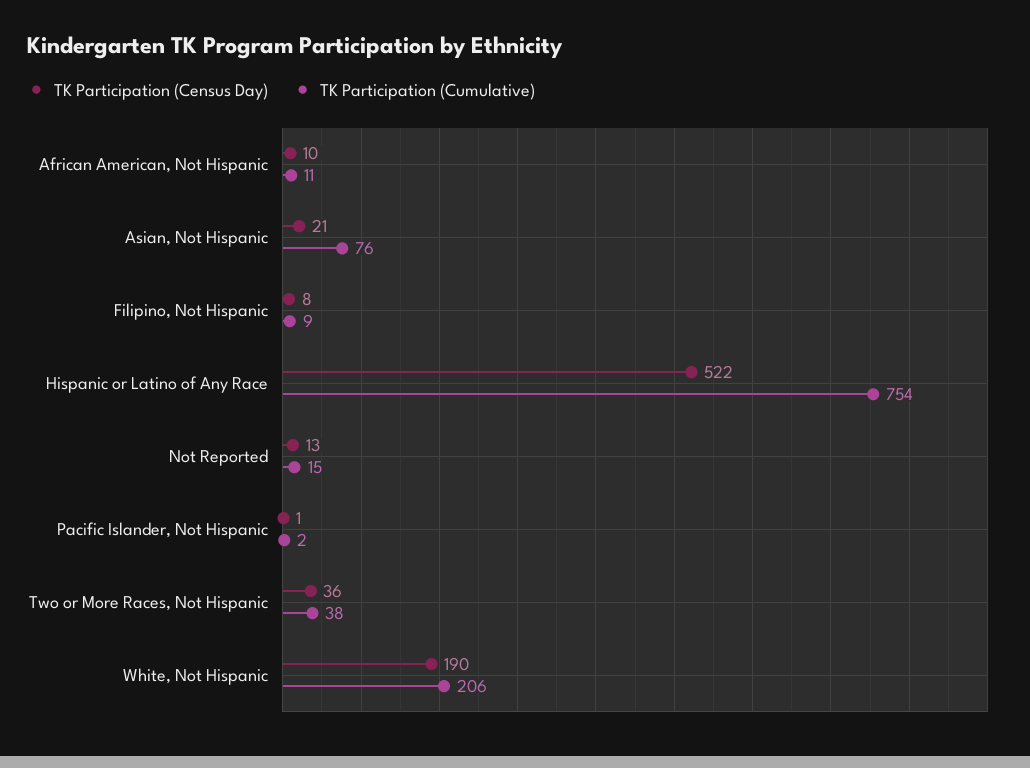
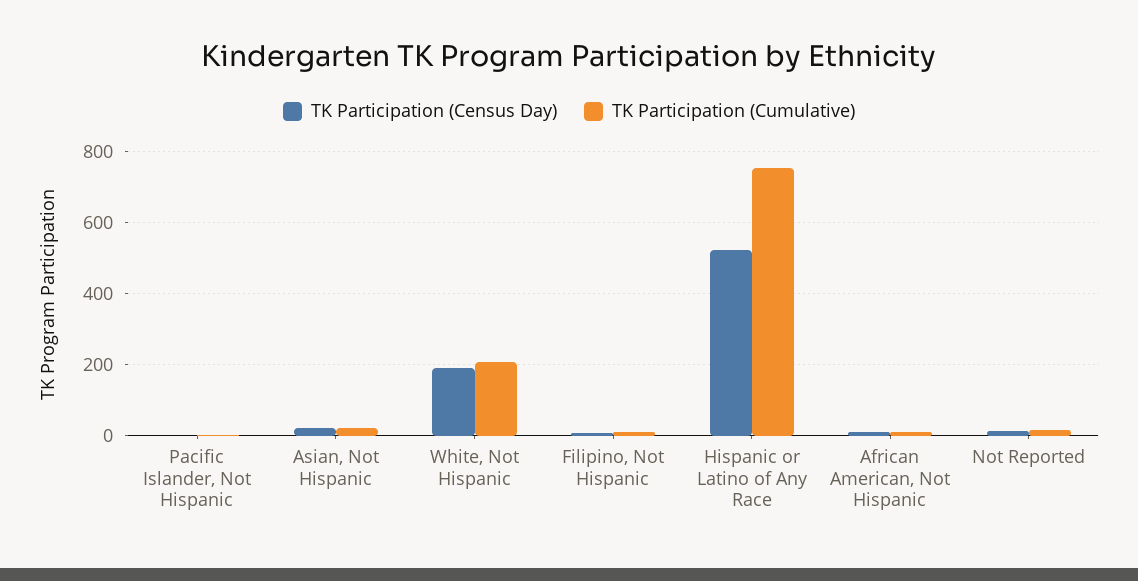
TK Participation (Cumulative), Asian, Not Hispanic: 76 -> 20
TK Participation (Census Day), Two or More Races, Not Hispanic: 36 -> none
TK Participation (Cumulative), Two or More Races, Not Hispanic: 38 -> none

